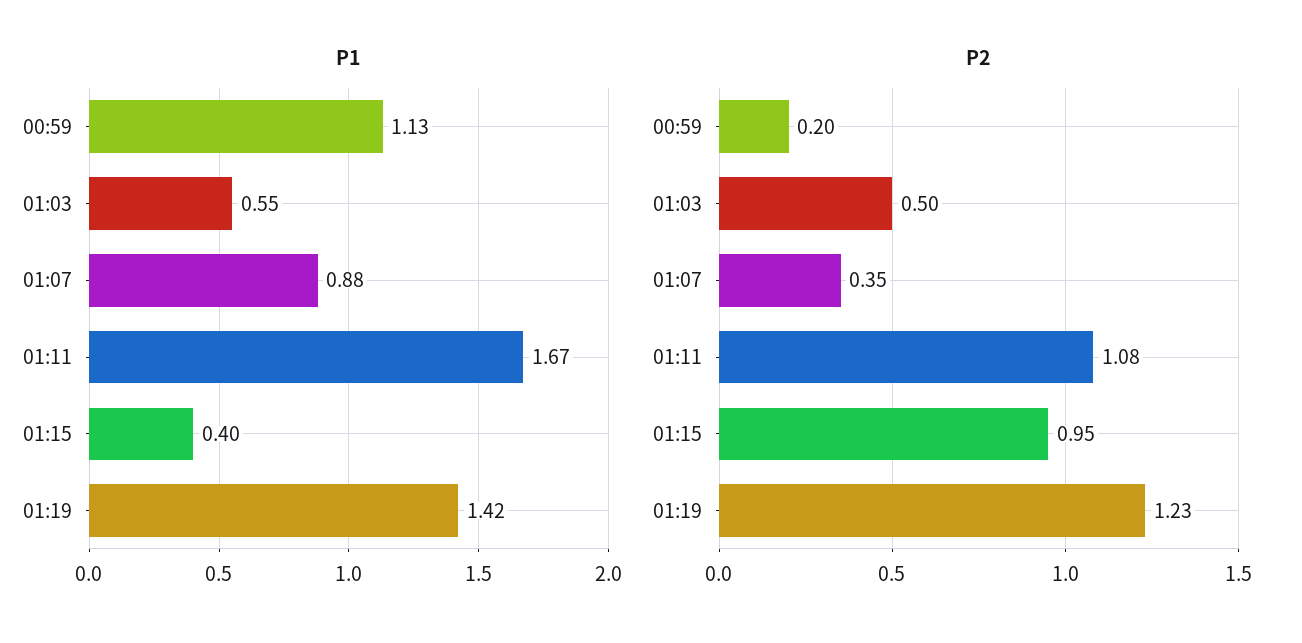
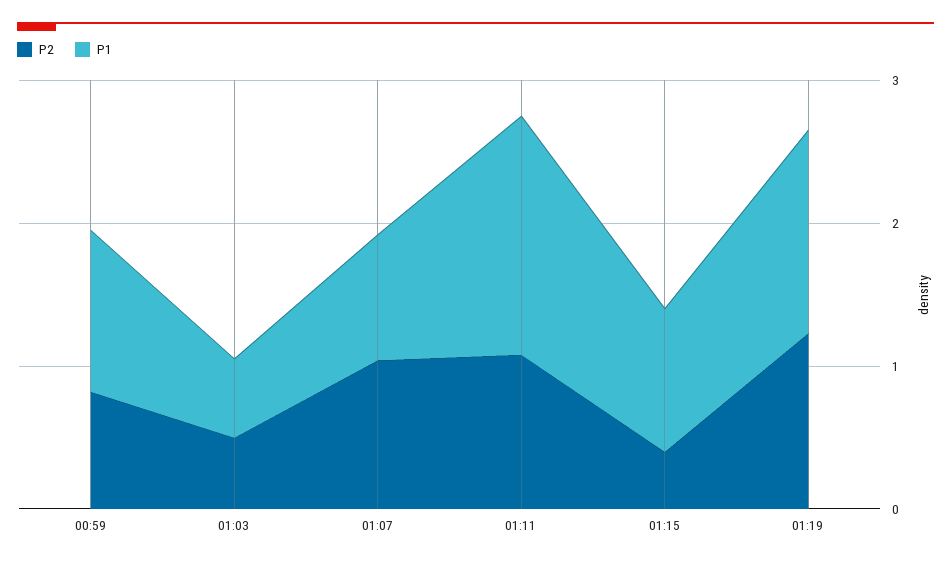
P1, 01:15: 0.4 -> 1
P2, 00:59: 0.2 -> 0.8
P2, 01:07: 0.35 -> 1
P2, 01:15: 0.95 -> 0.4

